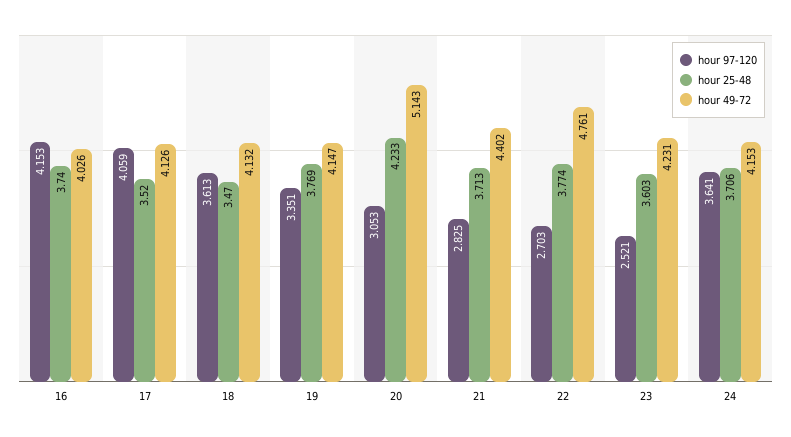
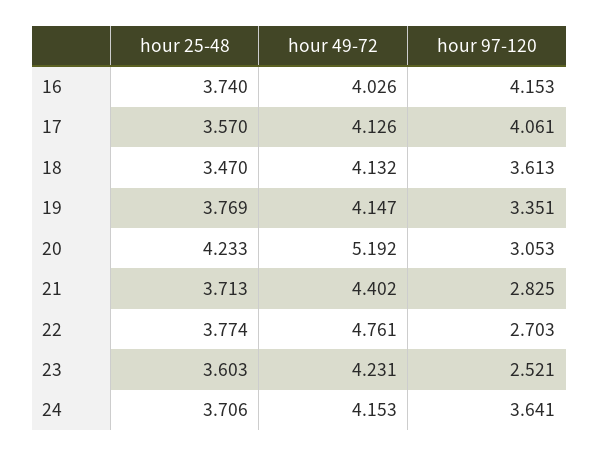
hour 97-120, 17: 4.059 -> 4.061
hour 25-48, 17: 3.52 -> 3.57
hour 49-72, 20: 5.143 -> 5.192

